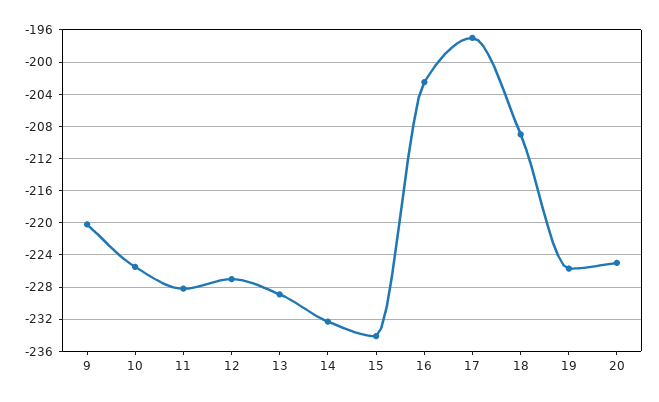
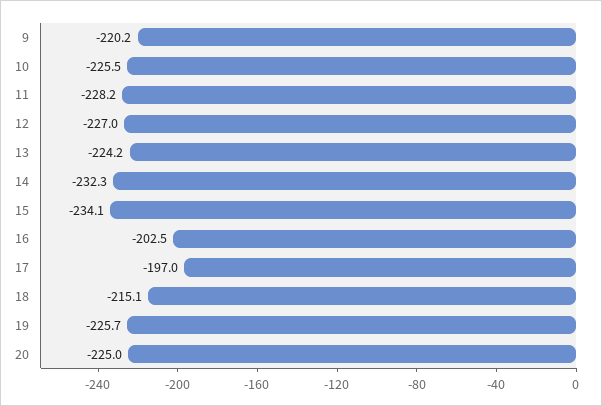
13: -229 -> -224.2
18: -209 -> -215.1

